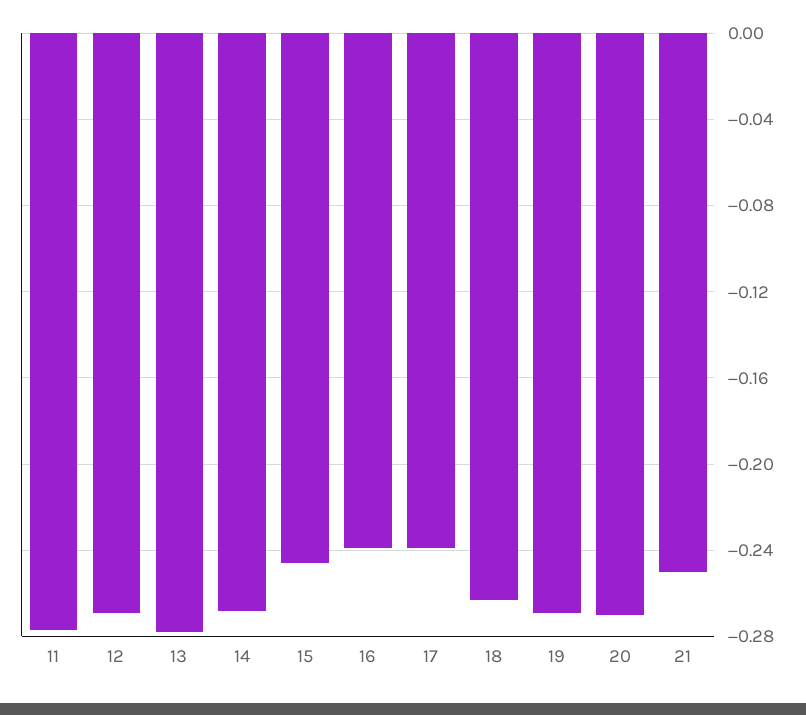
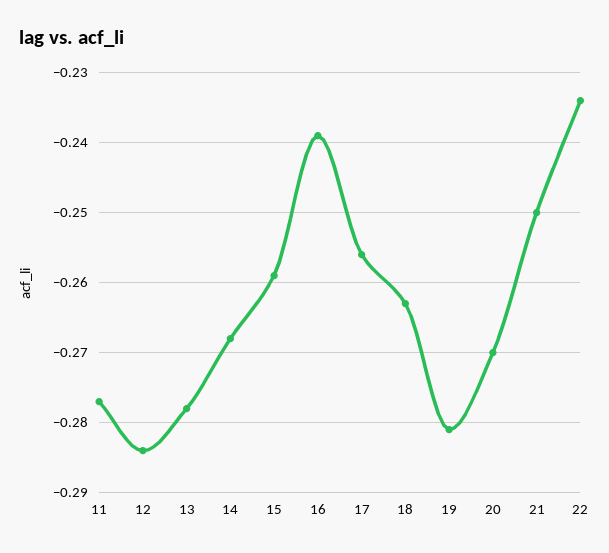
12: -0.27 -> -0.284
15: -0.245 -> -0.259
17: -0.24 -> -0.256
19: -0.27 -> -0.281
22: none -> -0.234

